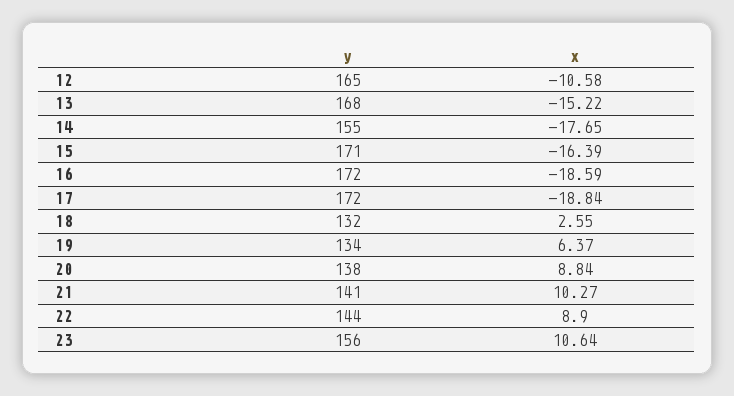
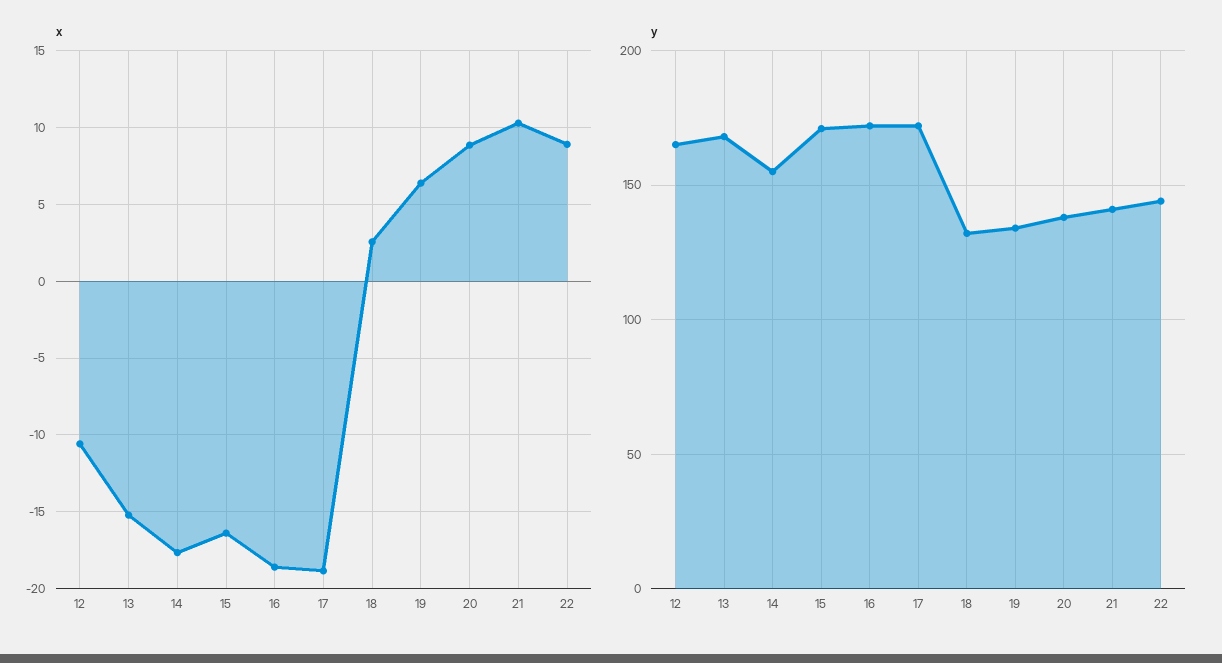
y, 23: 156 -> none
x, 23: 10.64 -> none

